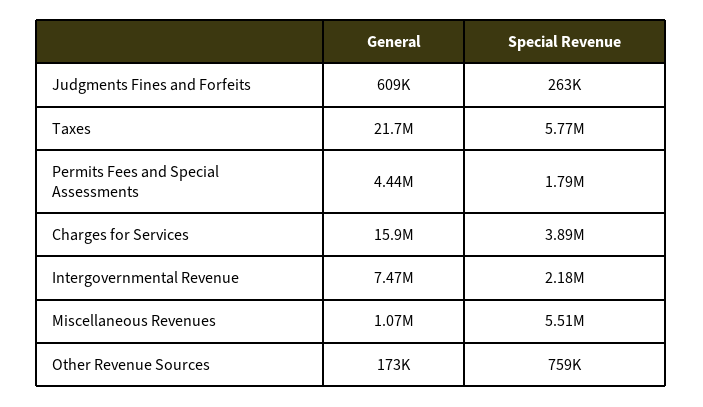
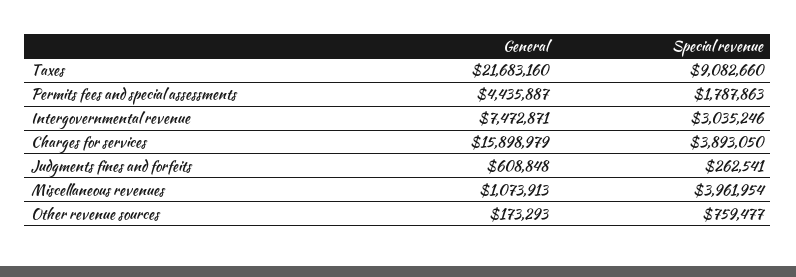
Special Revenue, Taxes: 5770000 -> 9082660
Special Revenue, Intergovernmental Revenue: 2180000 -> 3035246
Special Revenue, Miscellaneous Revenues: 5510000 -> 3961954

